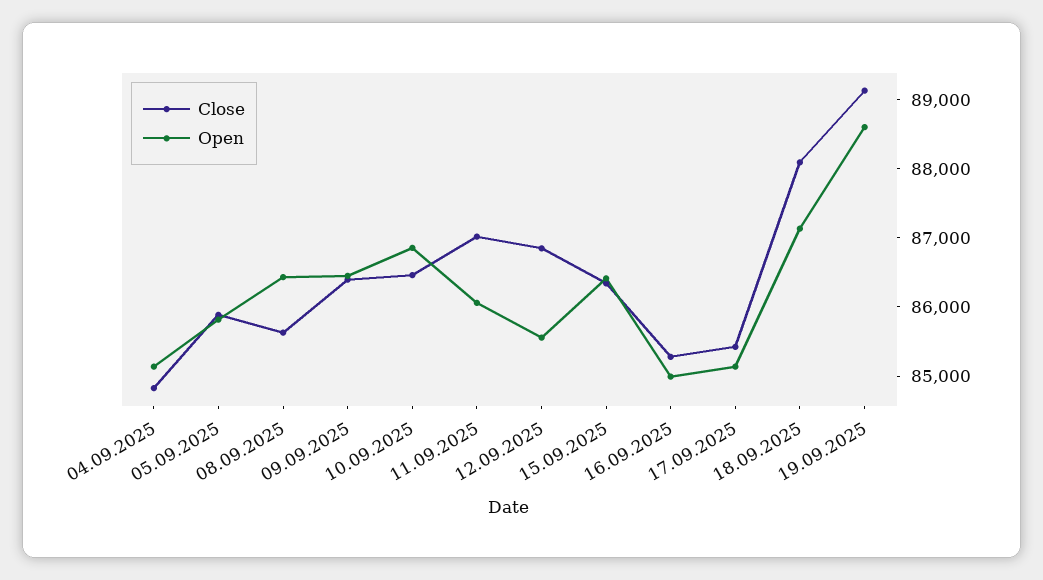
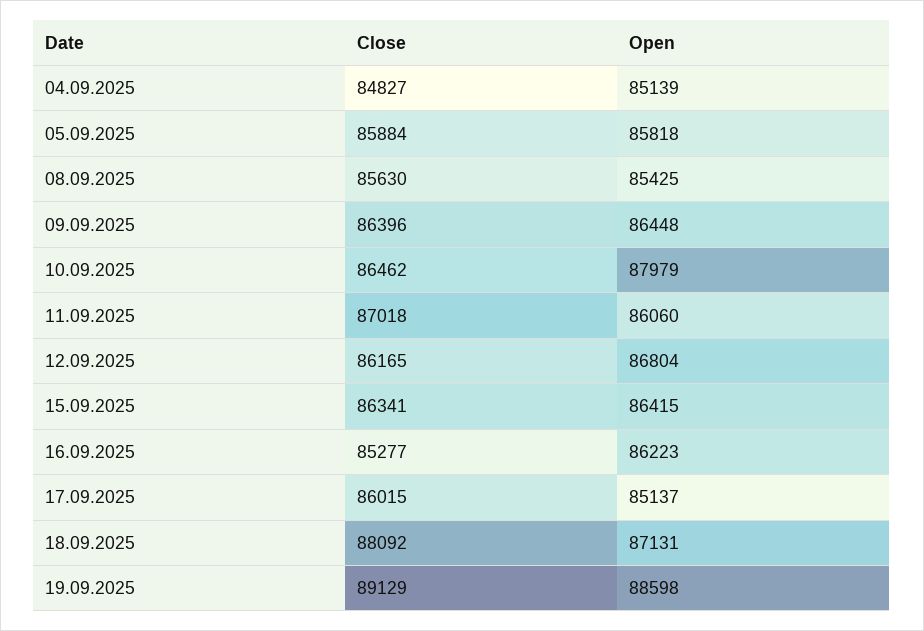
Open, 08.09.2025: 86400 -> 85425
Open, 10.09.2025: 86800 -> 87979
Close, 12.09.2025: 86800 -> 86165
Open, 12.09.2025: 85600 -> 86804
Open, 16.09.2025: 85000 -> 86223
Close, 17.09.2025: 85400 -> 86015

